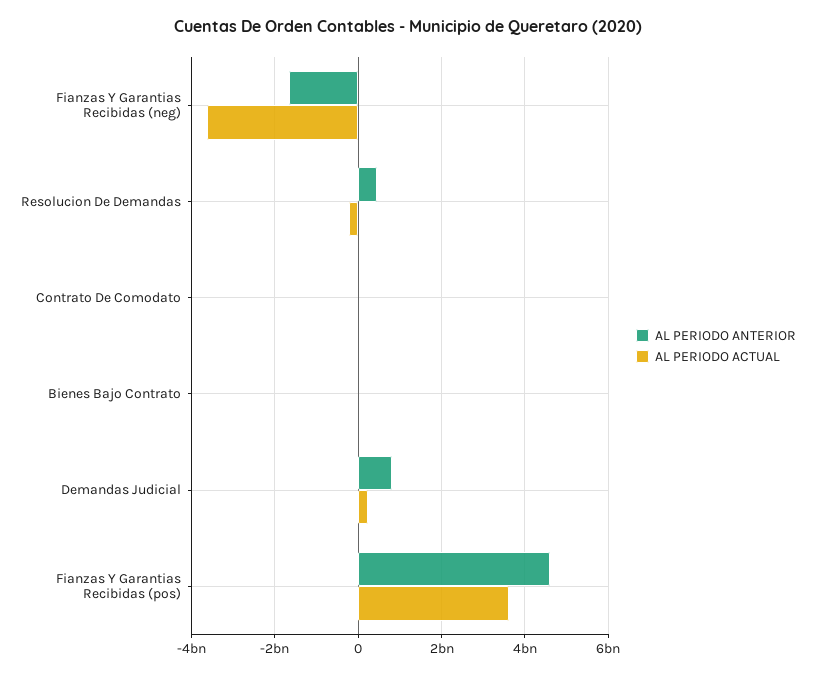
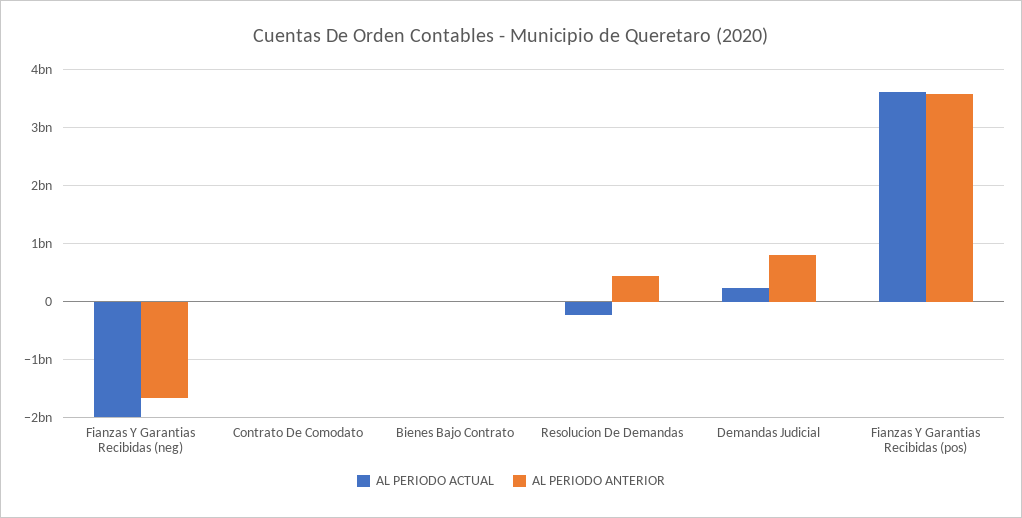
AL PERIODO ACTUAL, Fianzas Y Garantias Recibidas (neg): -3600000000 -> -2000000000
AL PERIODO ANTERIOR, Fianzas Y Garantias Recibidas (pos): 4600000000 -> 3600000000

